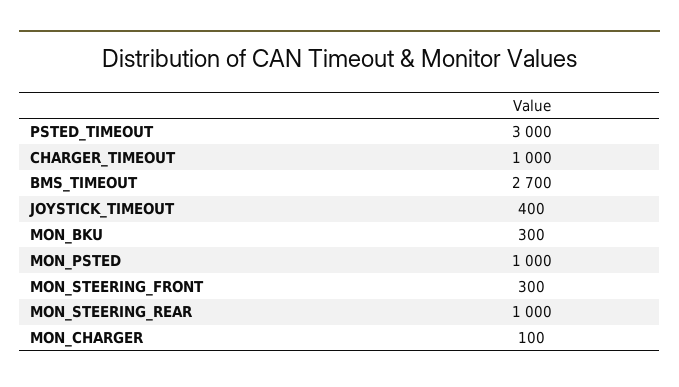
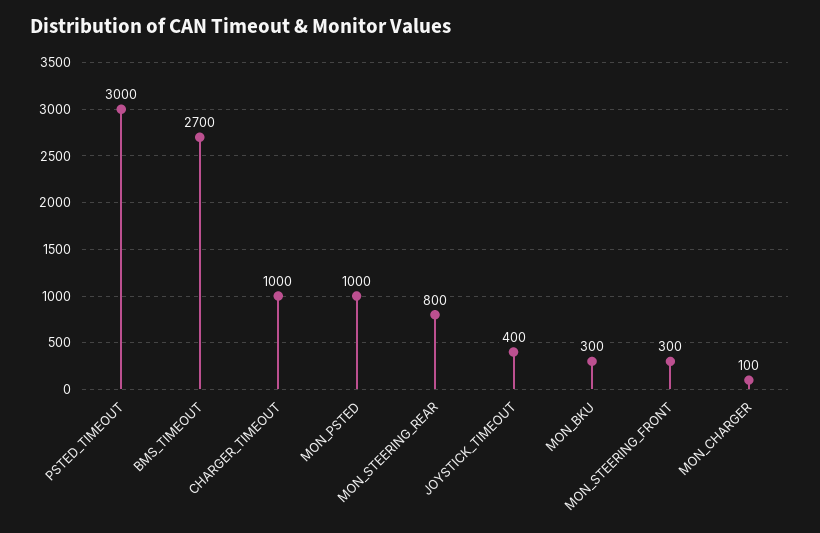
MON_STEERING_REAR: 1000 -> 800

